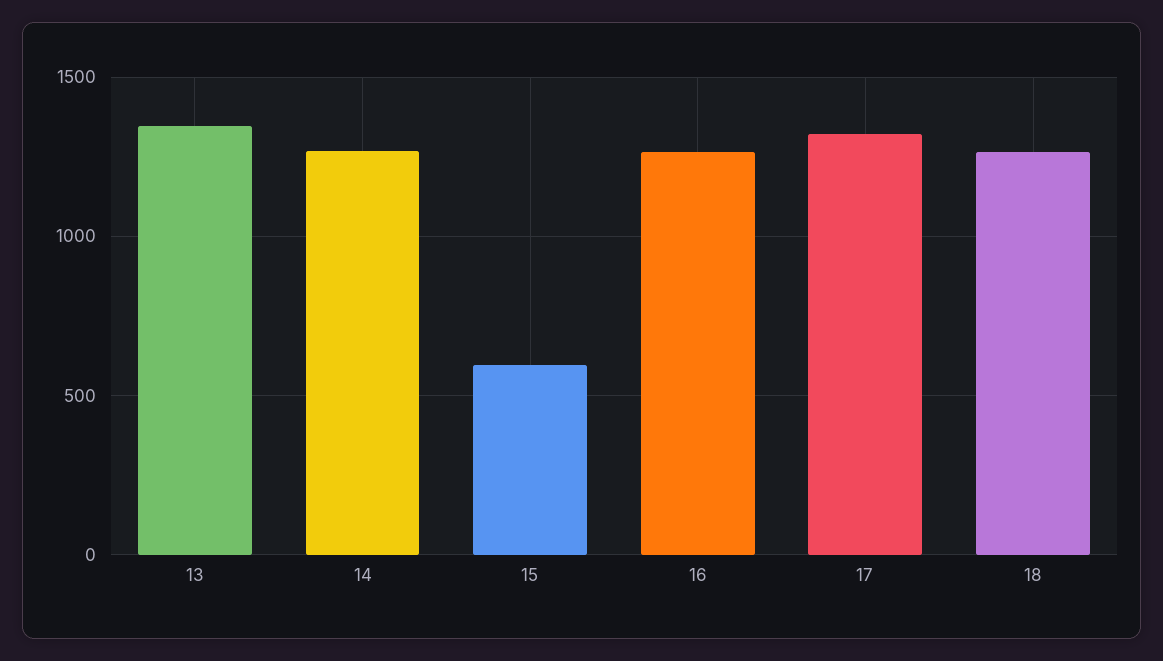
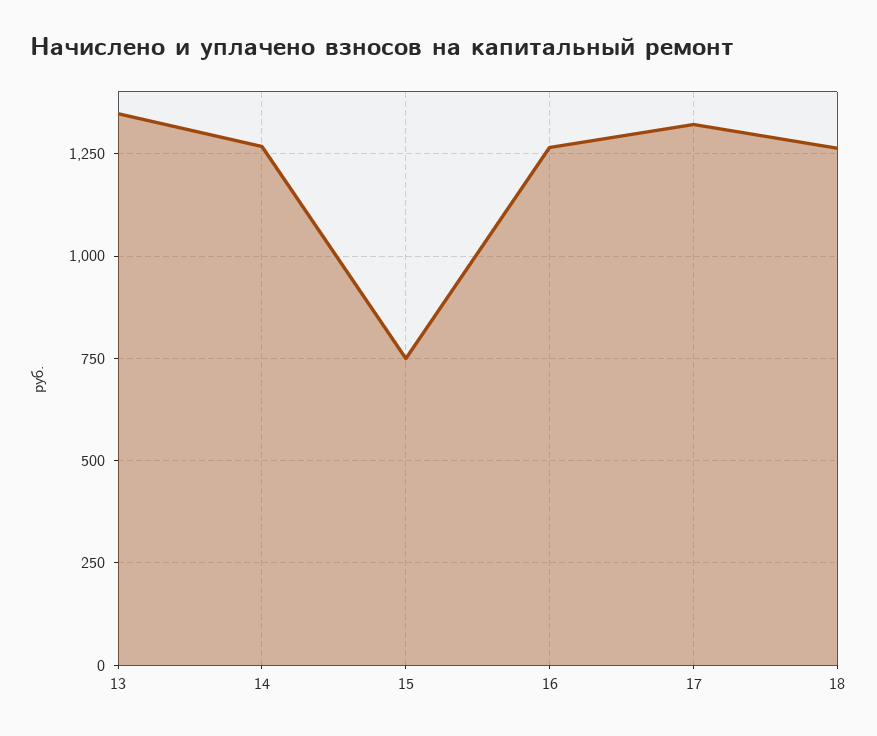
15: 600 -> 750

